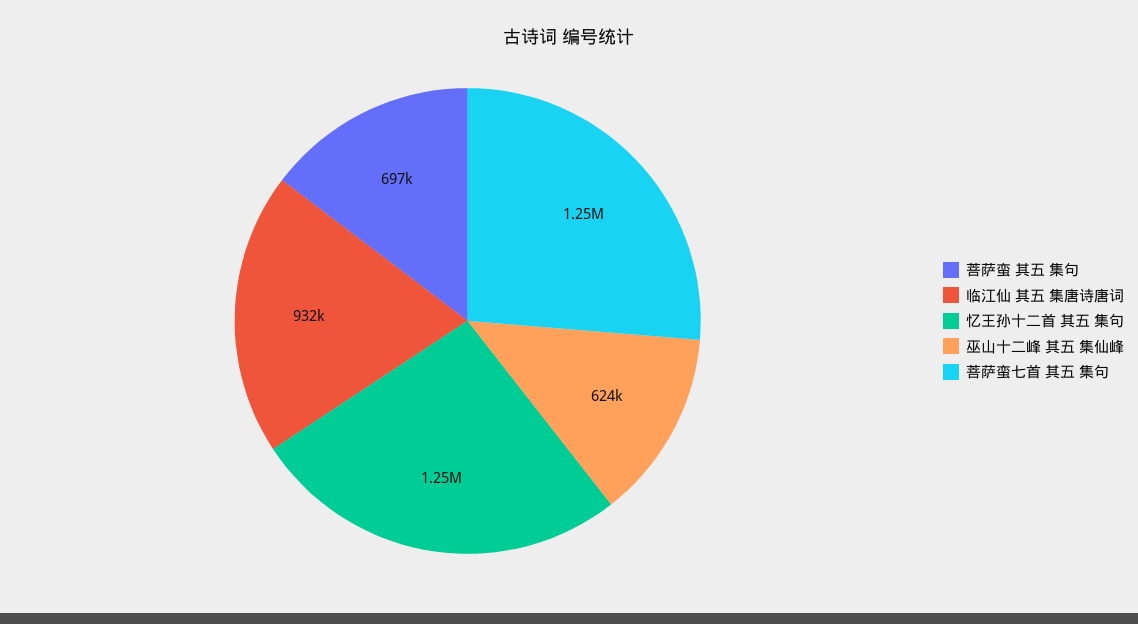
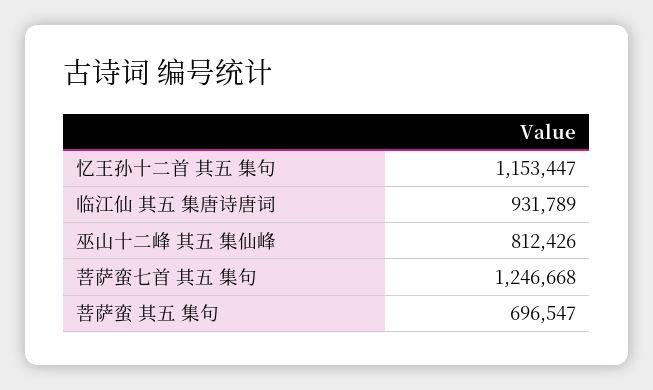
忆王孙十二首 其五 集句: 1250000 -> 1153447
巫山十二峰 其五 集仙峰: 624000 -> 812426

